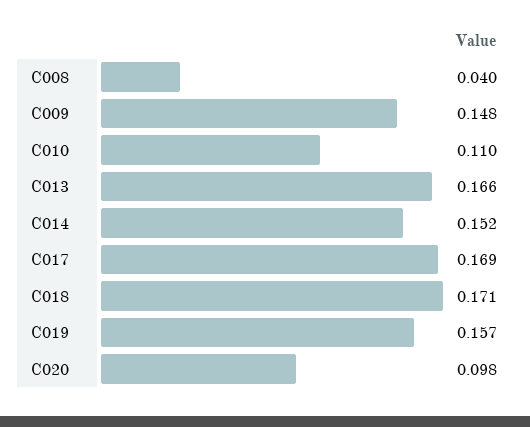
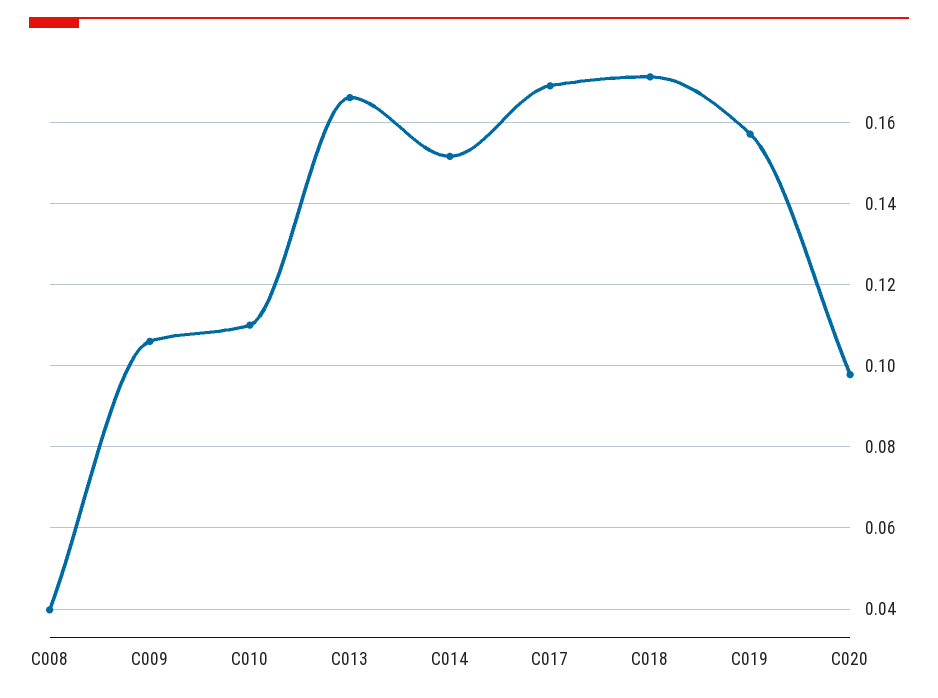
C009: 0.148 -> 0.106

